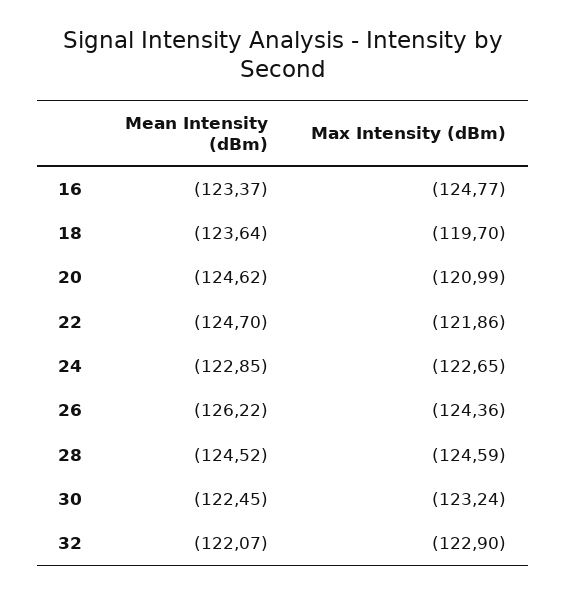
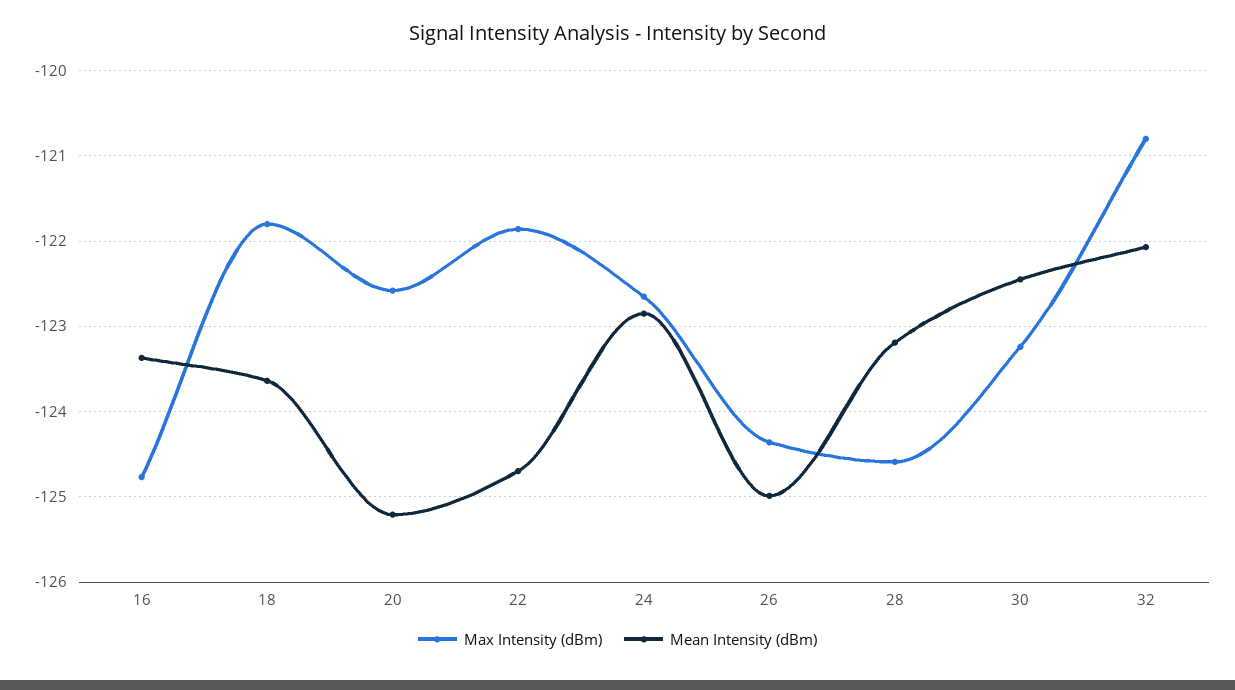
Max Intensity (dBm), 18: -119.7 -> -121.8
Mean Intensity (dBm), 20: -124.62 -> -125.2
Max Intensity (dBm), 20: -120.99 -> -122.6
Mean Intensity (dBm), 26: -126.22 -> -125
Mean Intensity (dBm), 28: -124.52 -> -123.2
Max Intensity (dBm), 32: -122.9 -> -120.8

